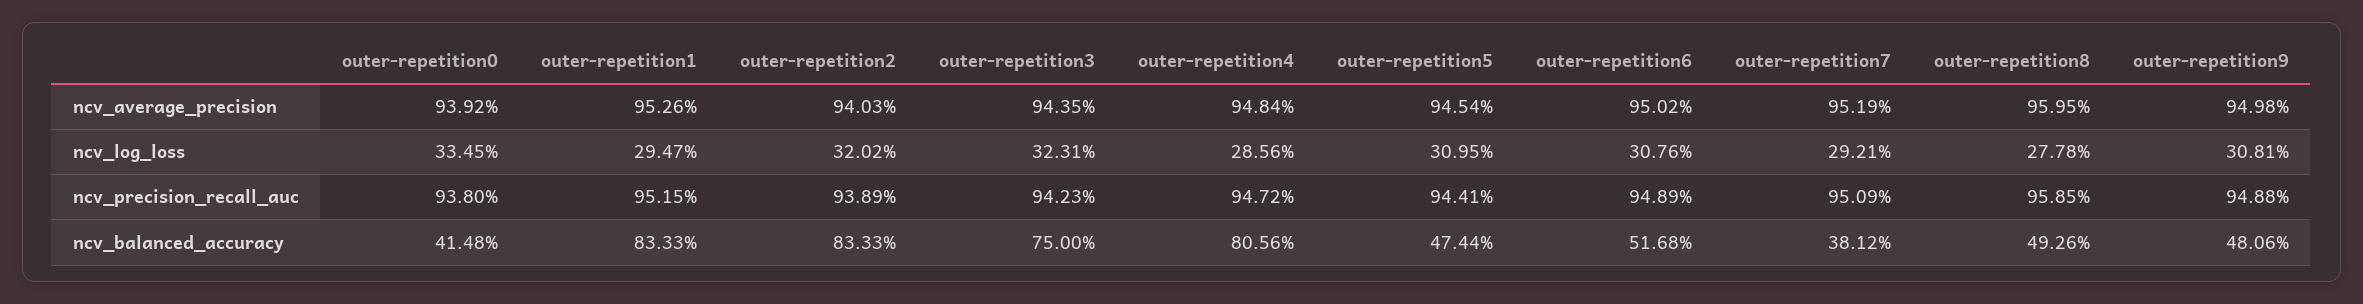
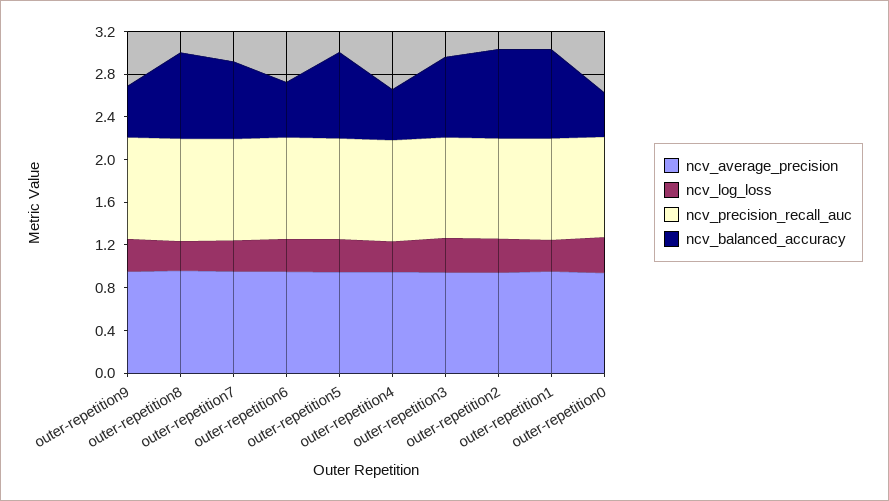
ncv_balanced_accuracy, outer-repetition4: 0.8056 -> 0.5
ncv_balanced_accuracy, outer-repetition5: 0.4744 -> 0.8
ncv_balanced_accuracy, outer-repetition7: 0.3812 -> 0.7
ncv_balanced_accuracy, outer-repetition8: 0.4926 -> 0.8

